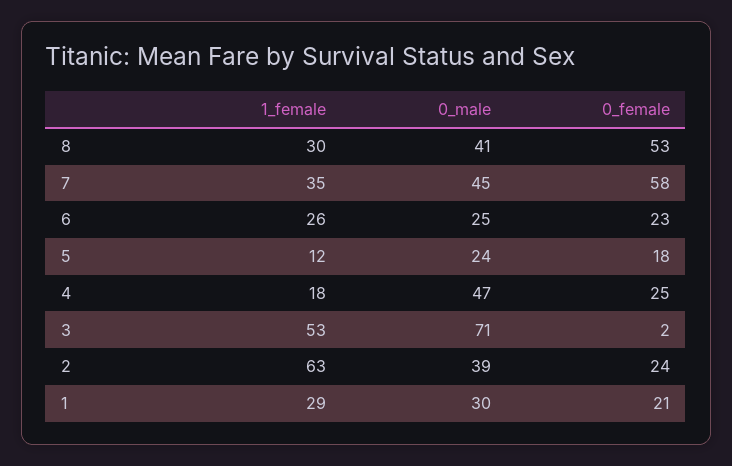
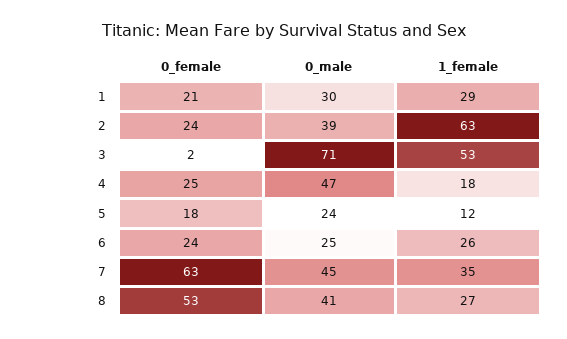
1_female, 8: 30 -> 27
0_female, 7: 58 -> 63
0_female, 6: 23 -> 24

